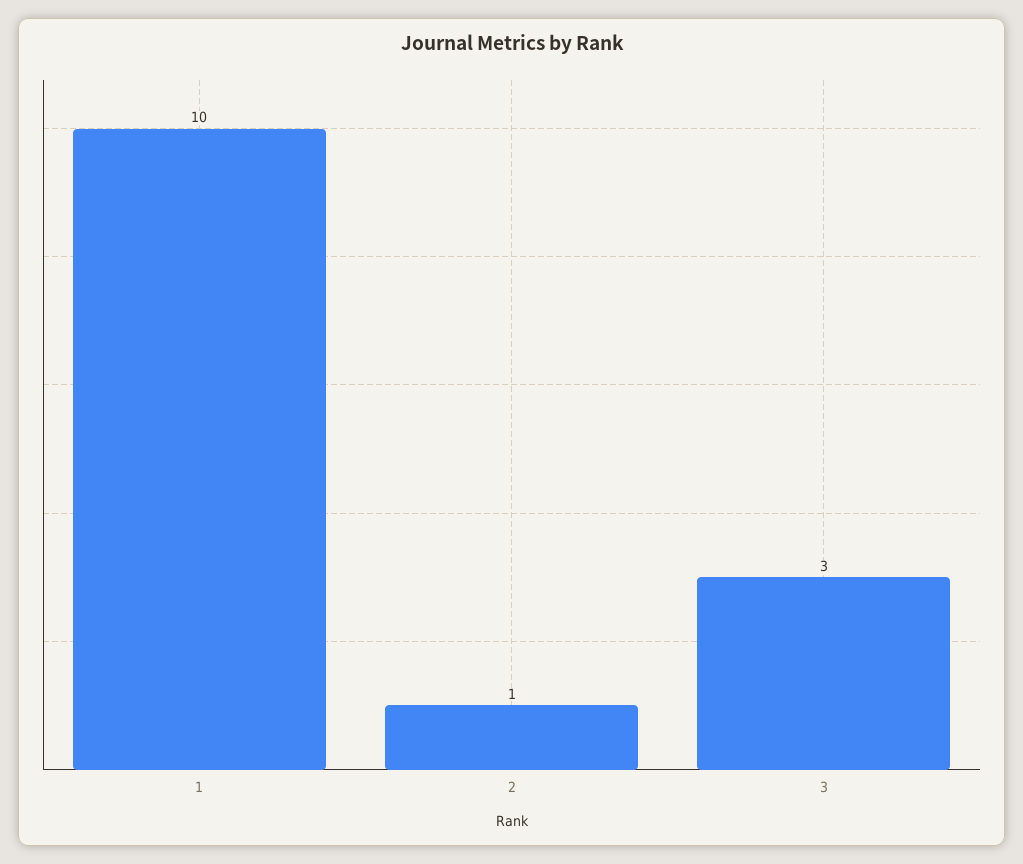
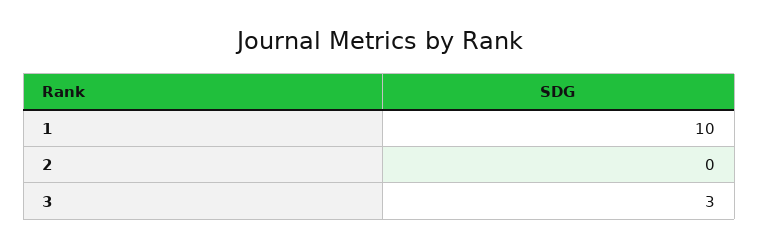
2: 1 -> 0

